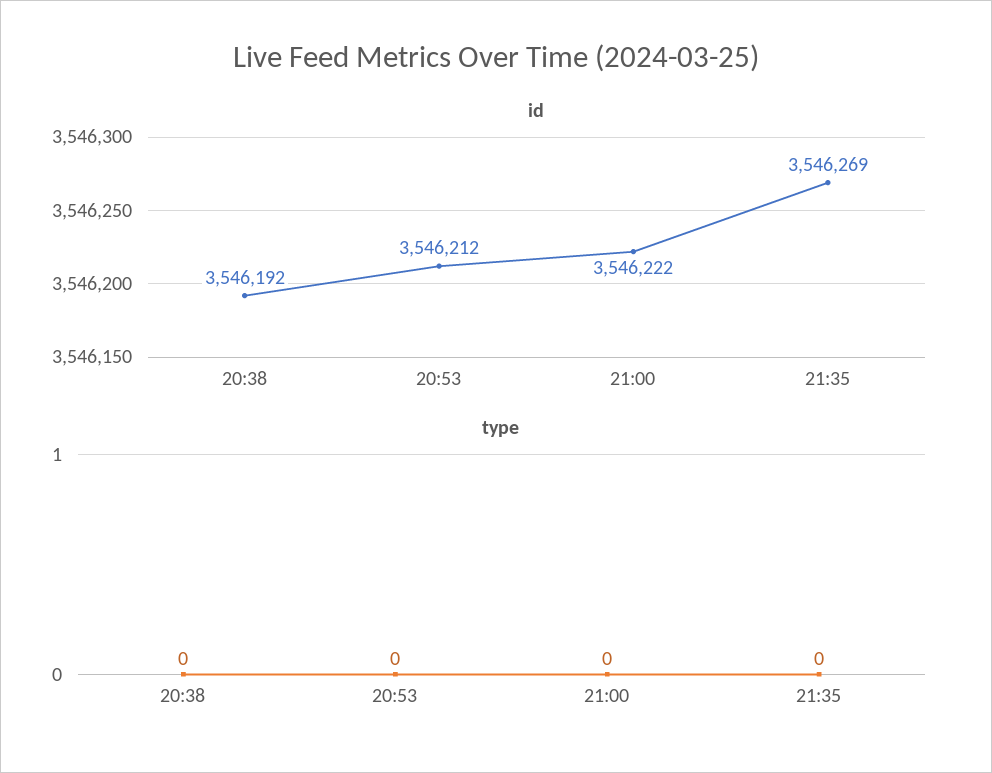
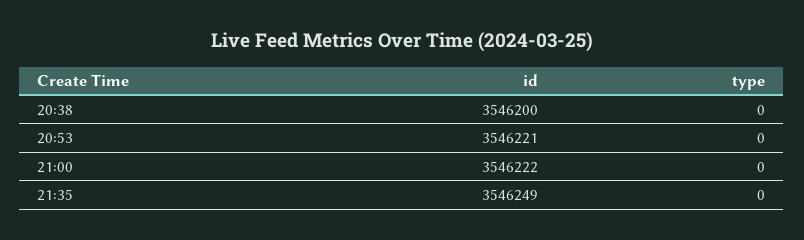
id, 20:38: 3546192 -> 3546200
id, 20:53: 3546212 -> 3546221
id, 21:35: 3546269 -> 3546249

